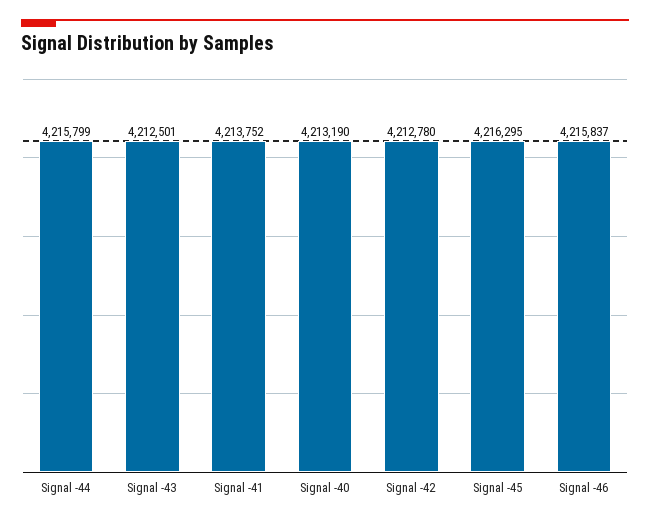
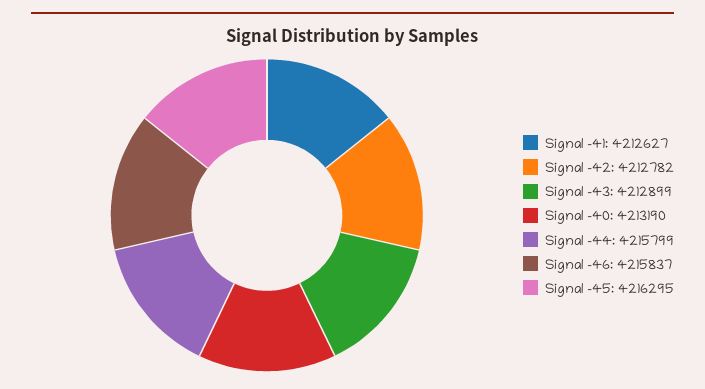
Signal -43: 4212501 -> 4212899
Signal -41: 4213752 -> 4212627
Signal -42: 4212780 -> 4212782

